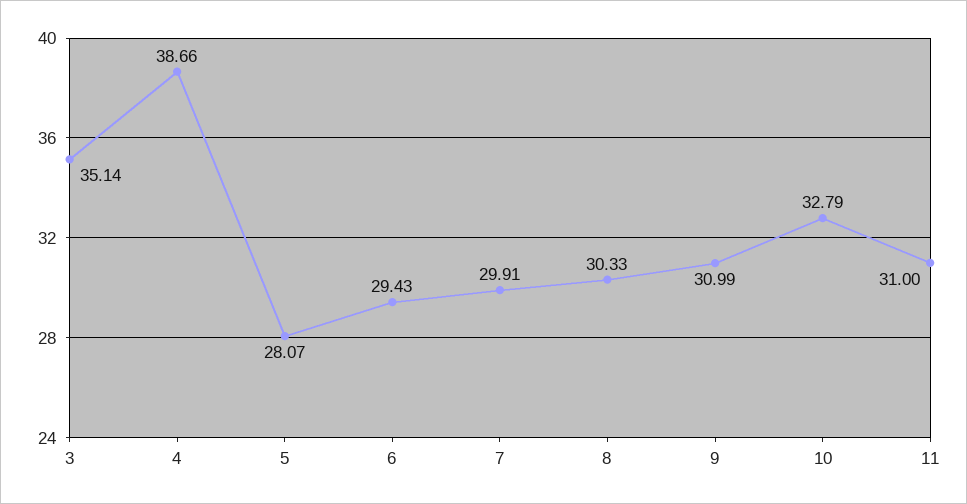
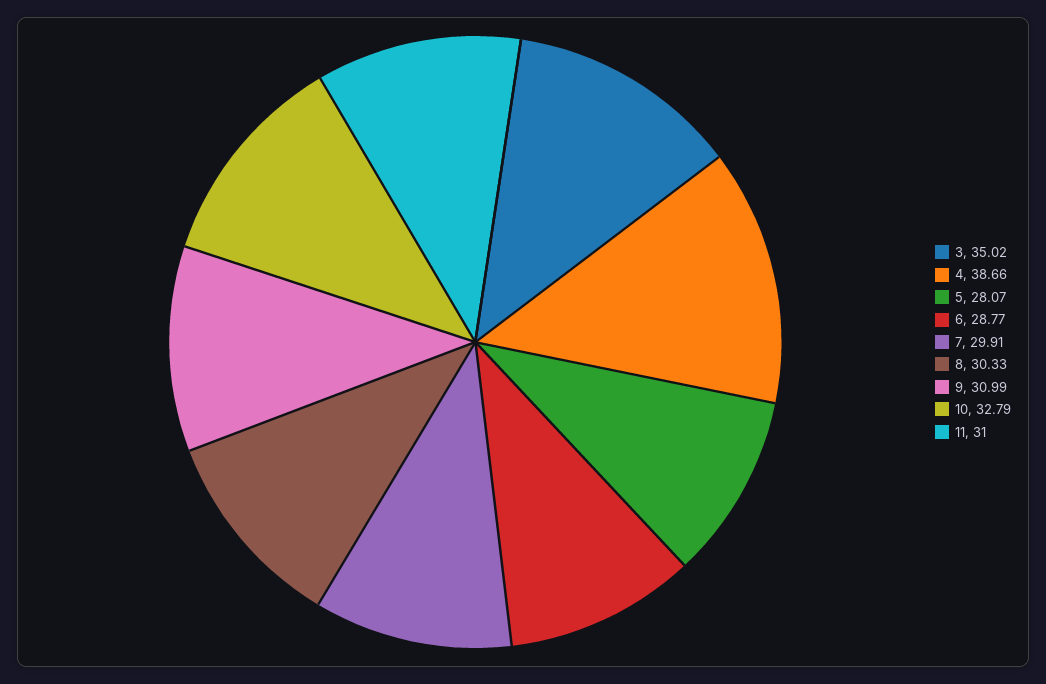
3: 35.14 -> 35.02
6: 29.43 -> 28.77

